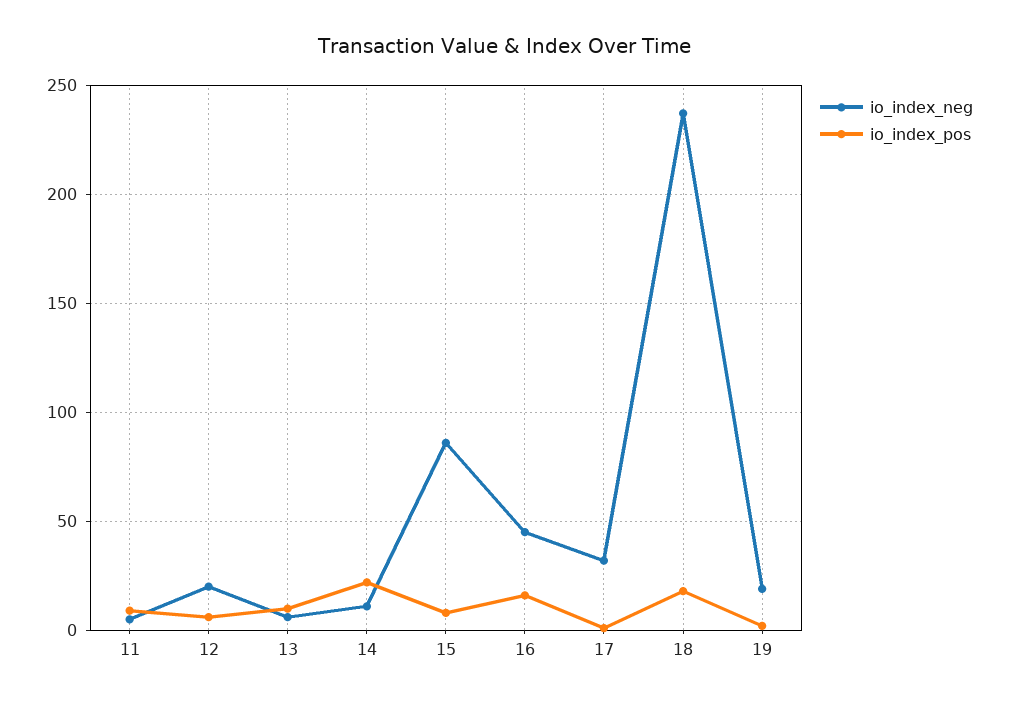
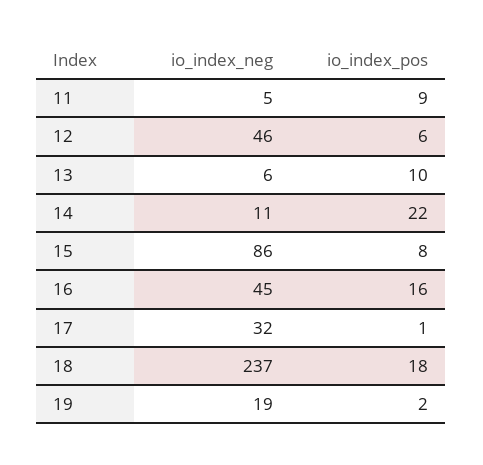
io_index_neg, 12: 20 -> 46

